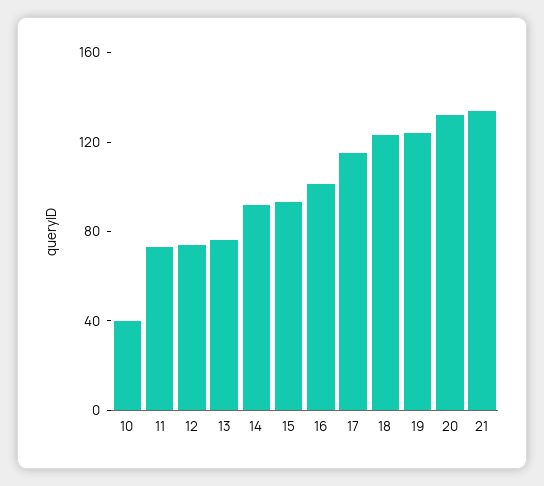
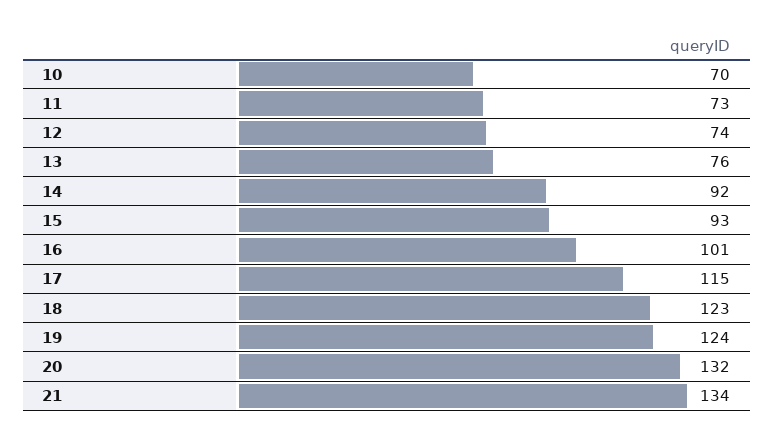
10: 40 -> 70

